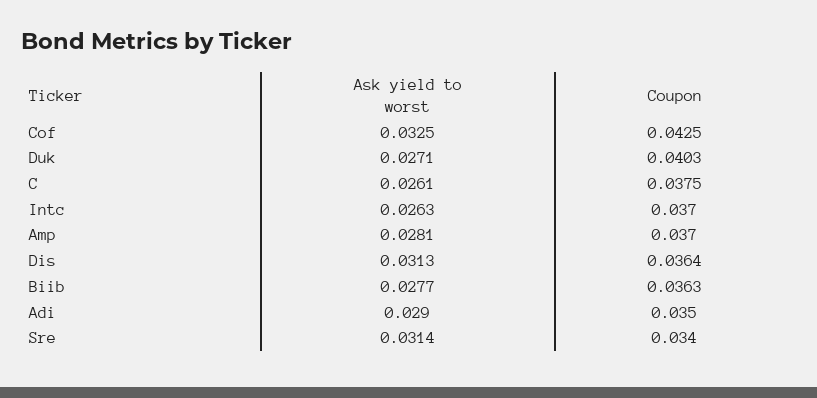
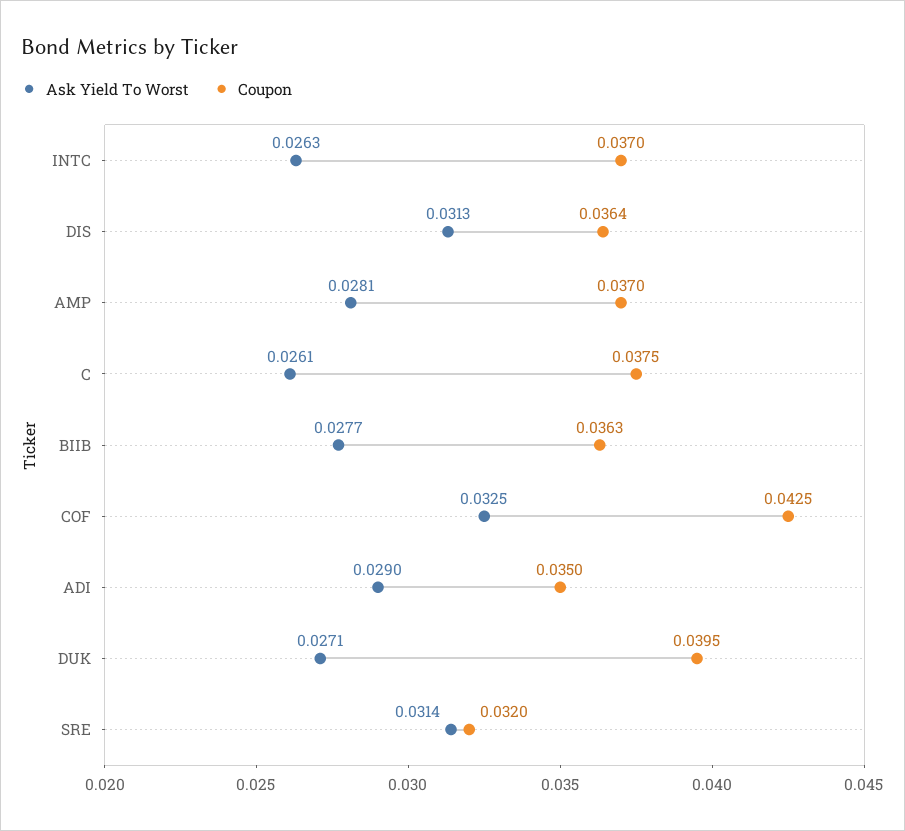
Coupon, Duk: 0.0403 -> 0.0395
Coupon, Sre: 0.034 -> 0.032

